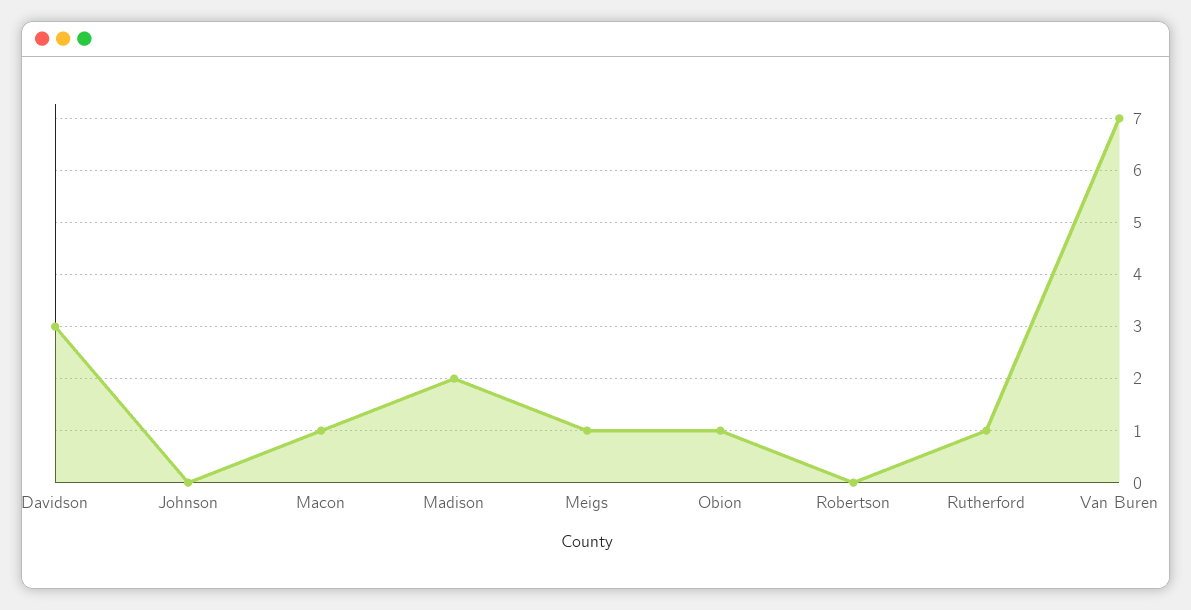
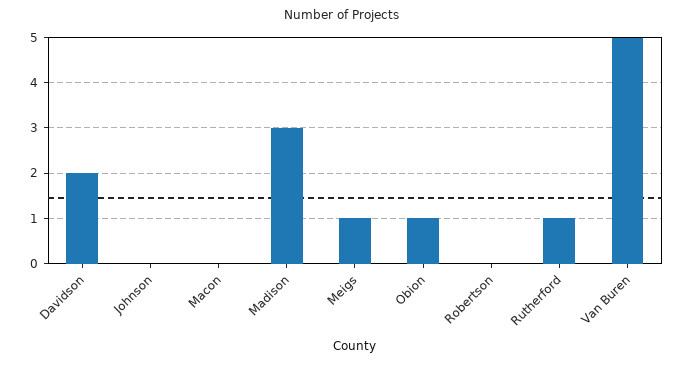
Davidson: 3 -> 2
Macon: 1 -> 0
Madison: 2 -> 3
Van Buren: 7 -> 5

